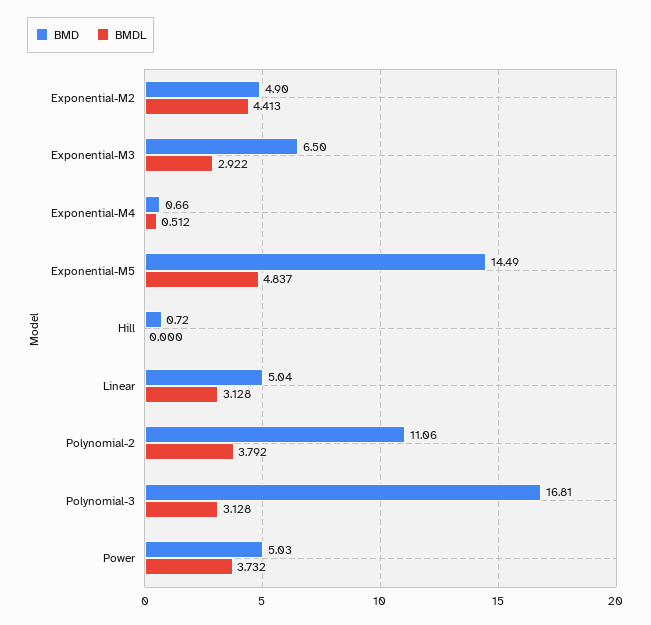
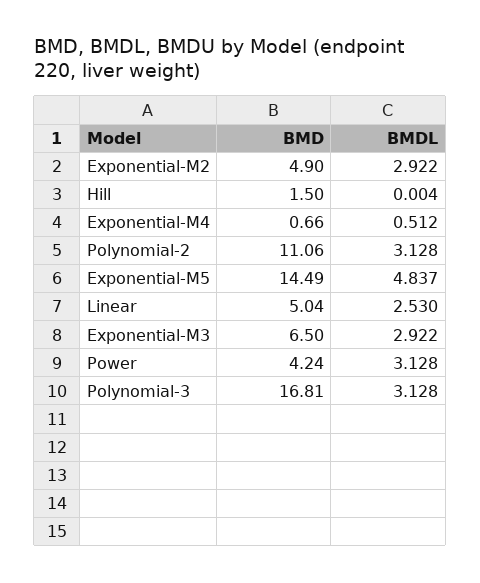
BMDL, Exponential-M2: 4.413 -> 2.922
BMD, Hill: 0.72 -> 1.5
BMDL, Hill: 0 -> 0.004
BMDL, Linear: 3.128 -> 2.53
BMDL, Polynomial-2: 3.792 -> 3.128
BMD, Power: 5.03 -> 4.24
BMDL, Power: 3.732 -> 3.128

